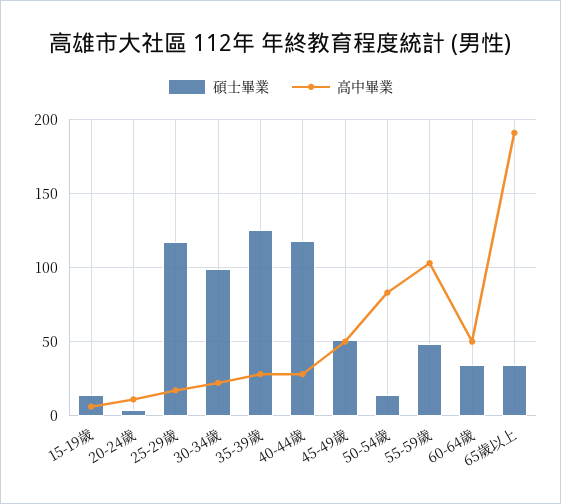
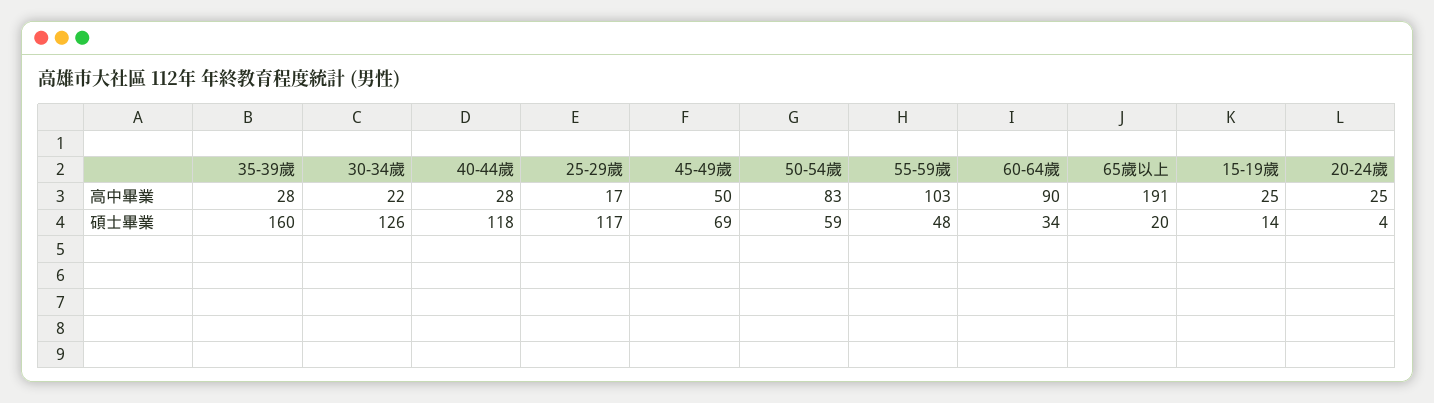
高中畢業, 15-19歲: 5 -> 25
高中畢業, 20-24歲: 10 -> 25
碩士畢業, 30-34歲: 100 -> 126
碩士畢業, 35-39歲: 125 -> 160
碩士畢業, 45-49歲: 50 -> 69
碩士畢業, 50-54歲: 15 -> 59
高中畢業, 60-64歲: 50 -> 90
碩士畢業, 65歲以上: 35 -> 20

